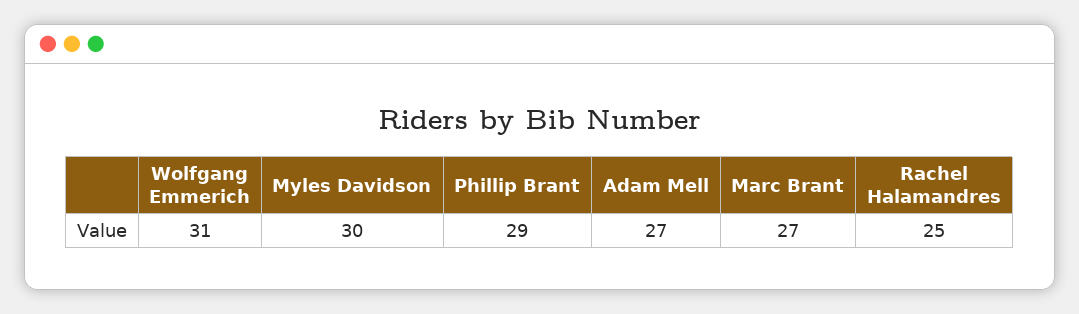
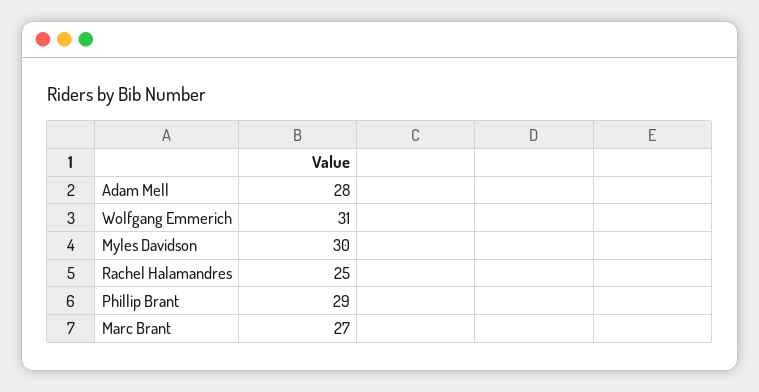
Adam Mell: 27 -> 28

